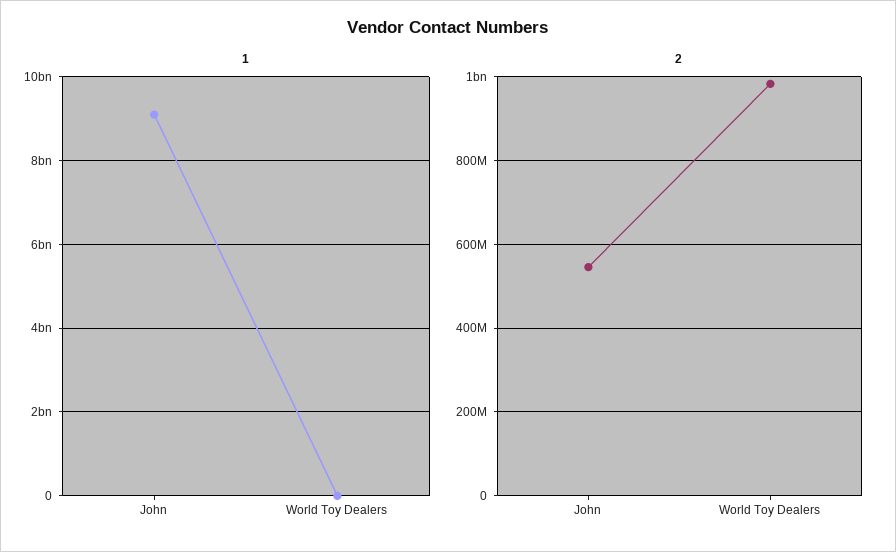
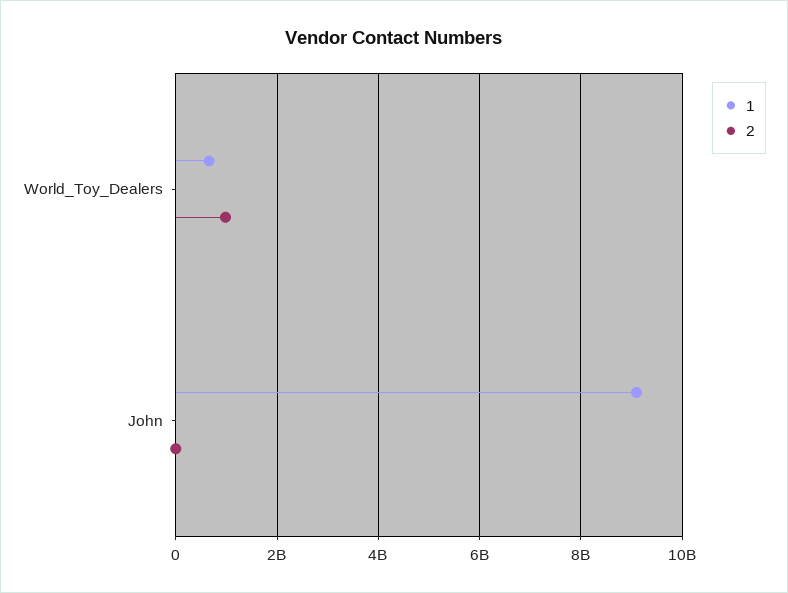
1, World Toy Dealers: 0 -> 600000000
2, John: 540000000 -> 0

